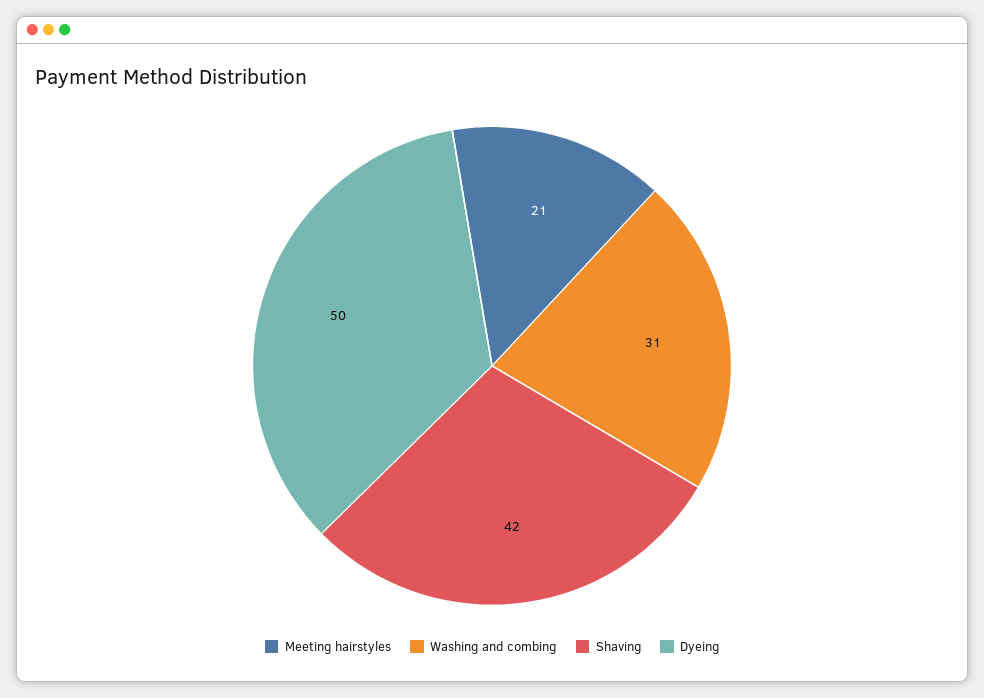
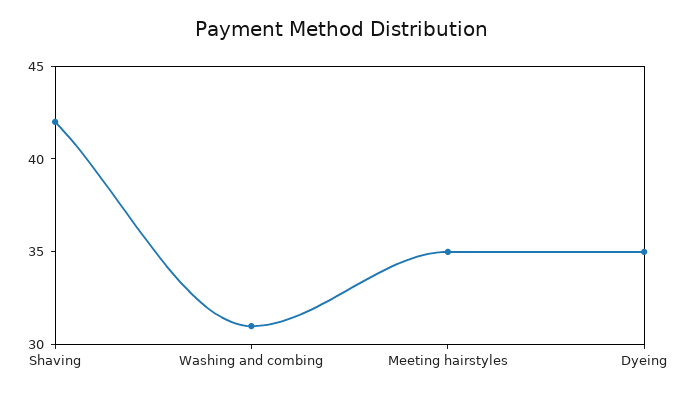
Meeting hairstyles: 21 -> 35
Dyeing: 50 -> 35

